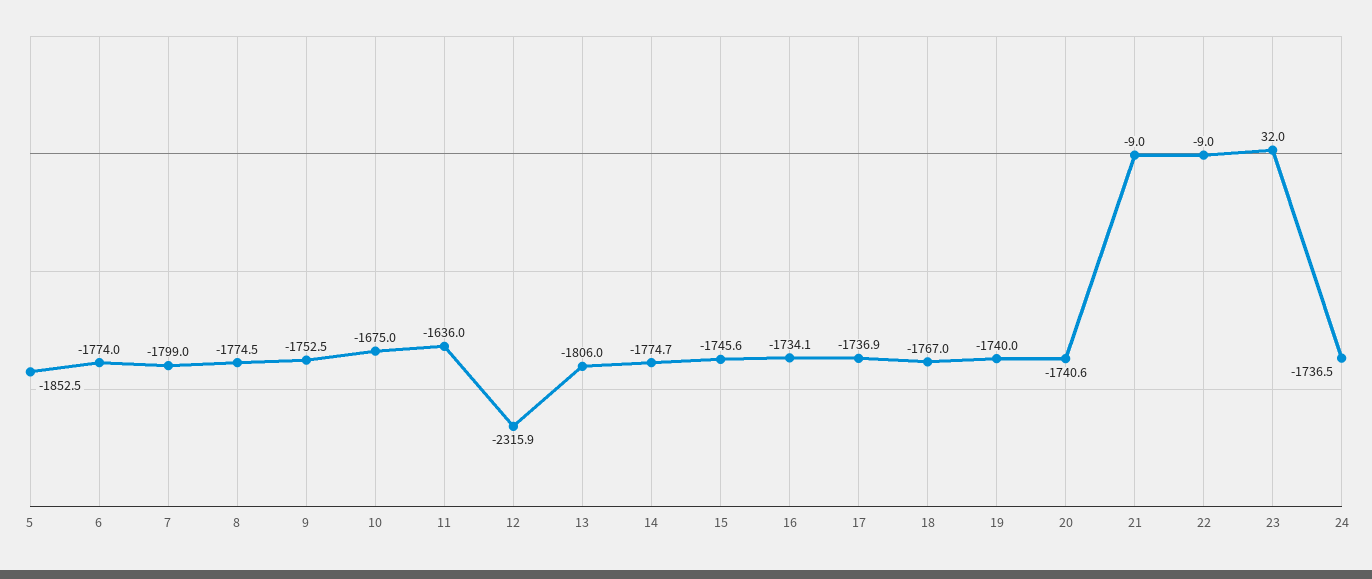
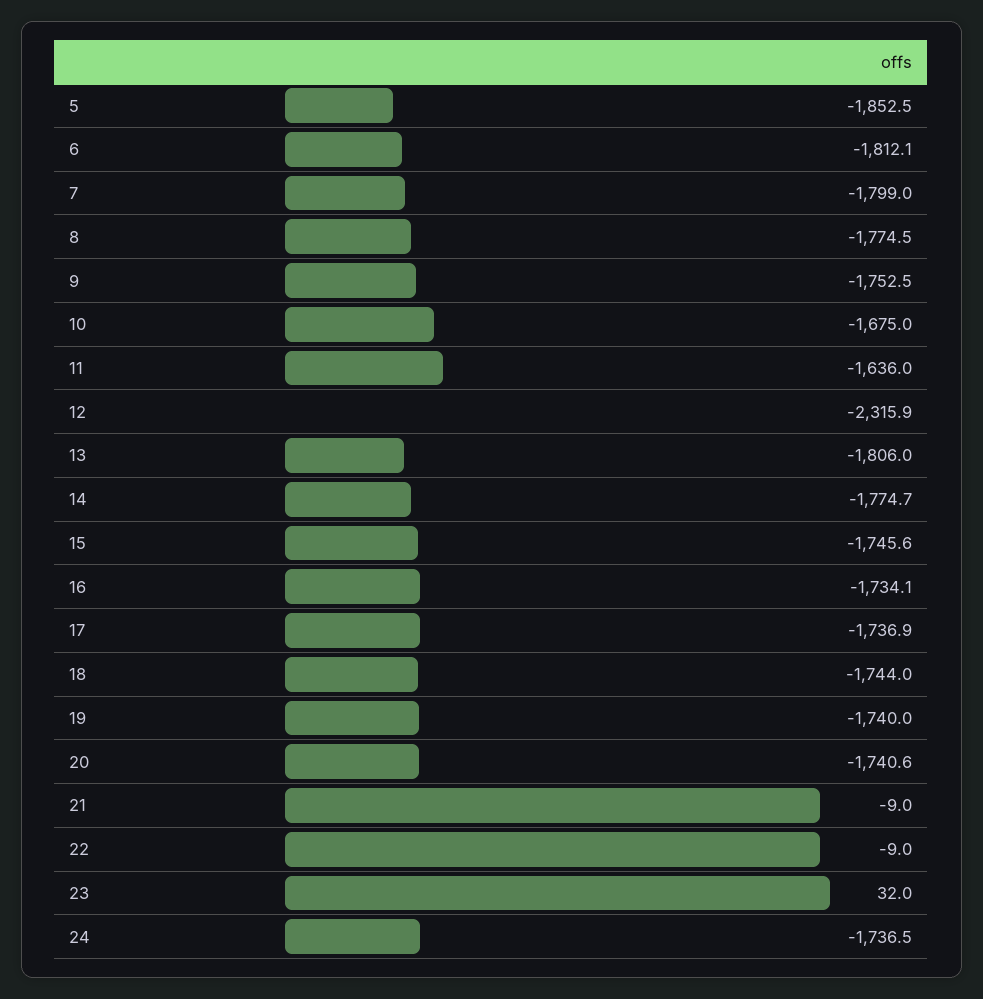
6: -1774 -> -1812.1
18: -1767 -> -1744

